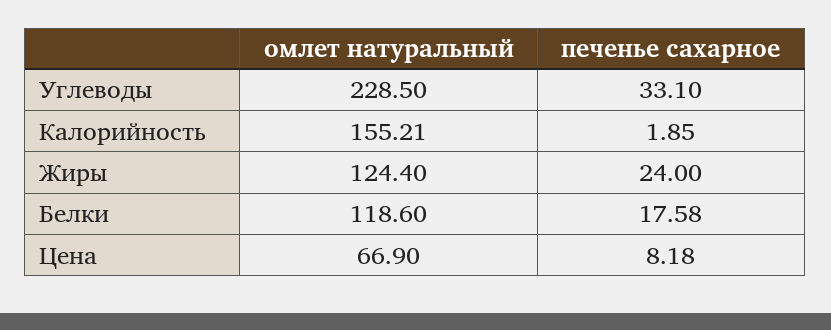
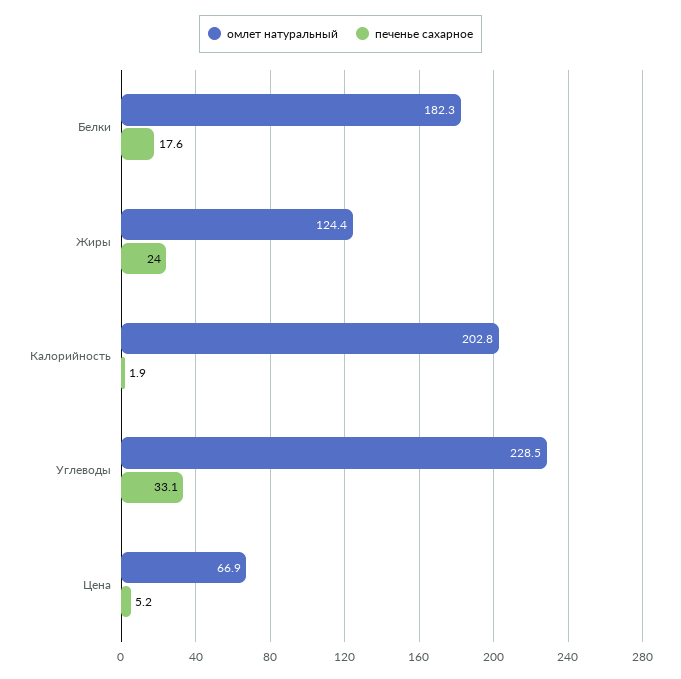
омлет натуральный, Калорийность: 155.21 -> 202.8
омлет натуральный, Белки: 118.6 -> 182.3
печенье сахарное, Цена: 8.18 -> 5.2

